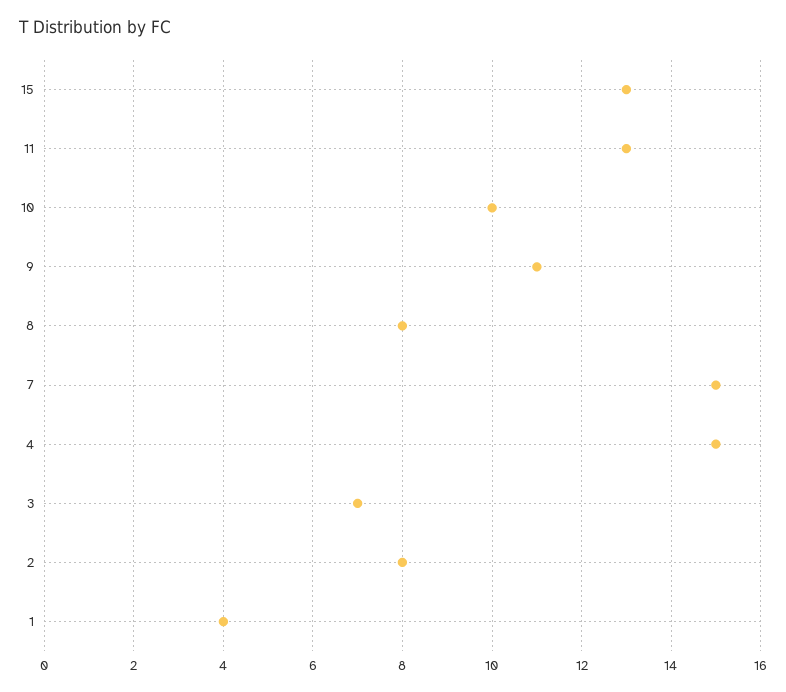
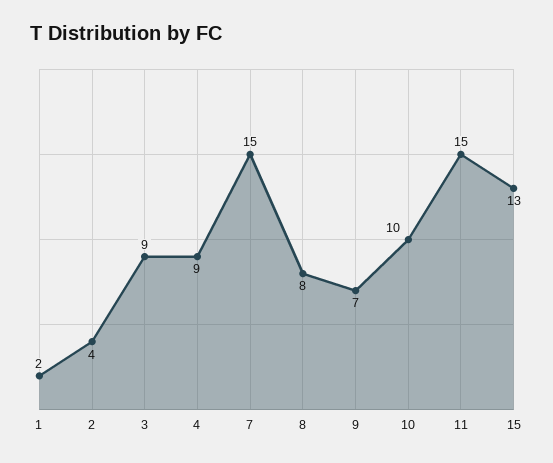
11: 13 -> 15
9: 11 -> 7
4: 15 -> 9
3: 7 -> 9
2: 8 -> 4
1: 4 -> 2

